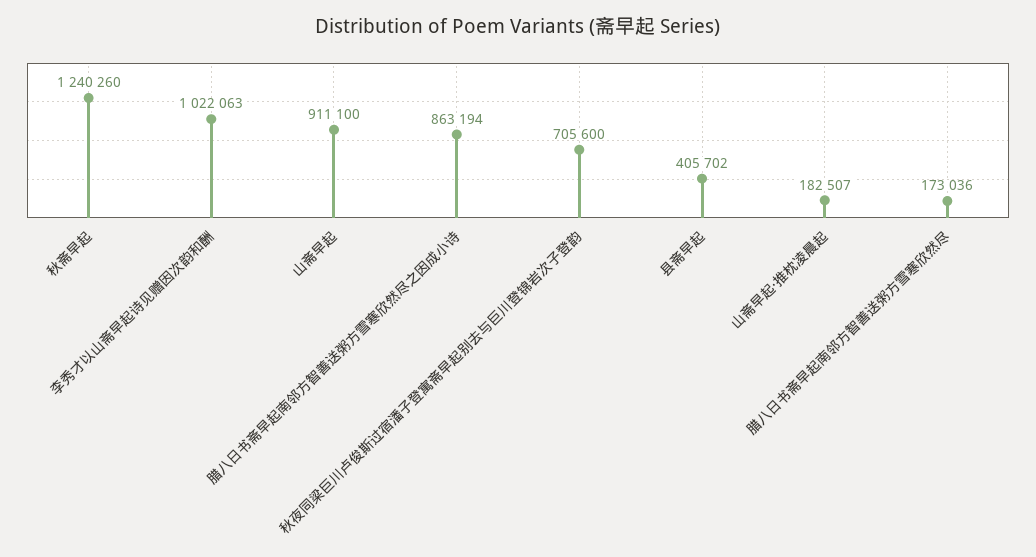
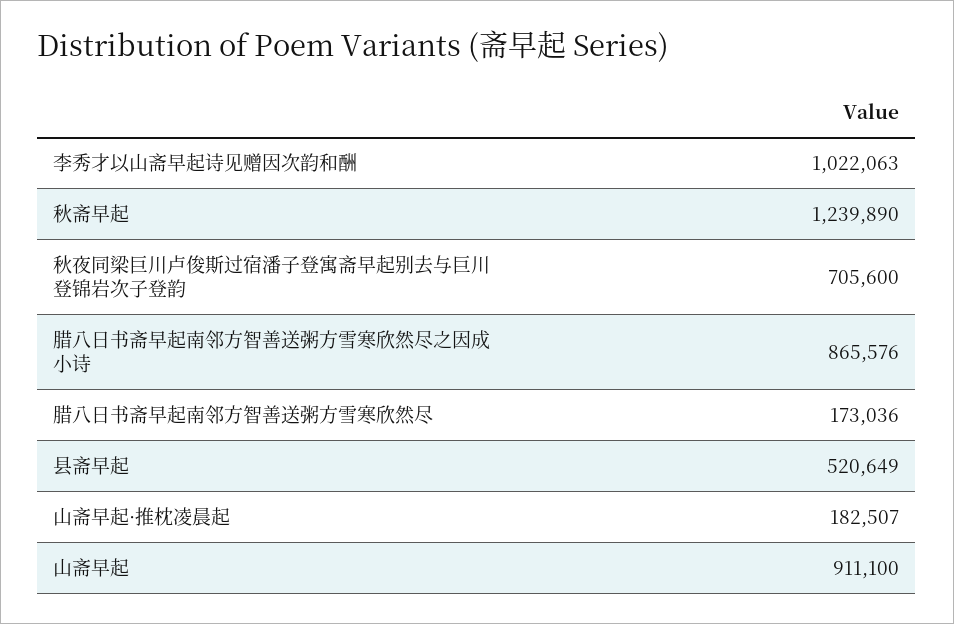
秋斋早起: 1240260 -> 1239890
腊八日书斋早起南邻方智善送粥方雪寒欣然尽之因成小诗: 863194 -> 865576
县斋早起: 405702 -> 520649

